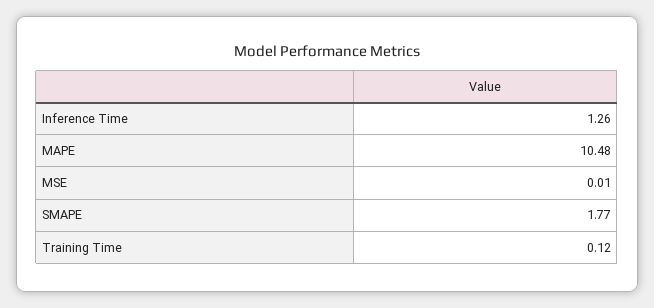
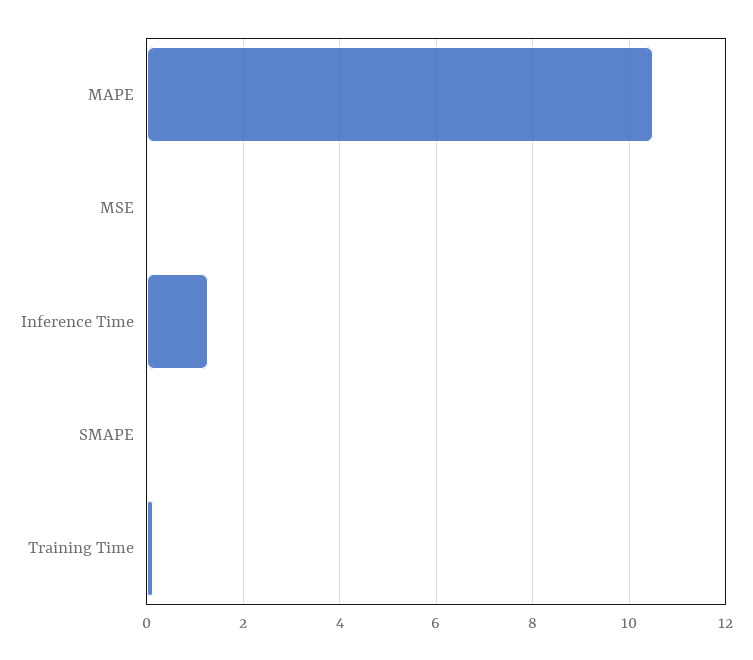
SMAPE: 1.77 -> 0

